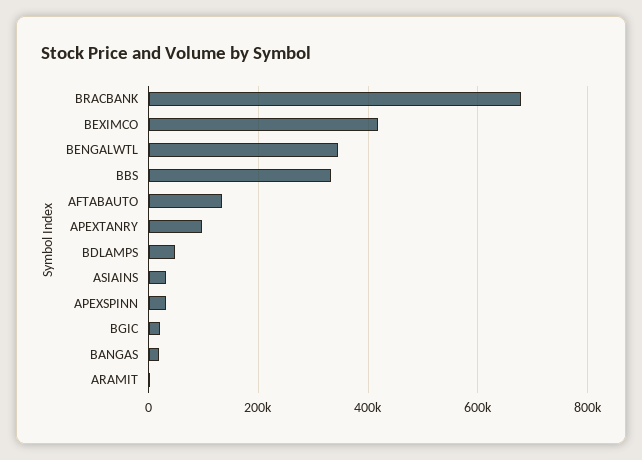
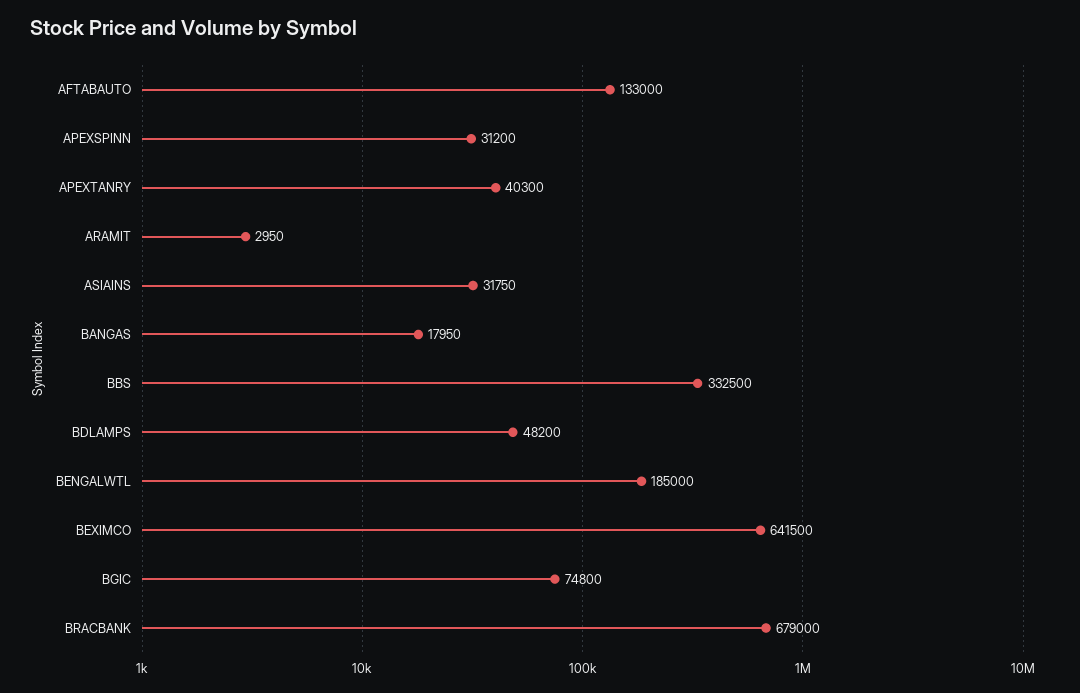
BEXIMCO: 420000 -> 641500
BENGALWTL: 340000 -> 185000
APEXTANRY: 100000 -> 40300
BGIC: 20000 -> 74800

